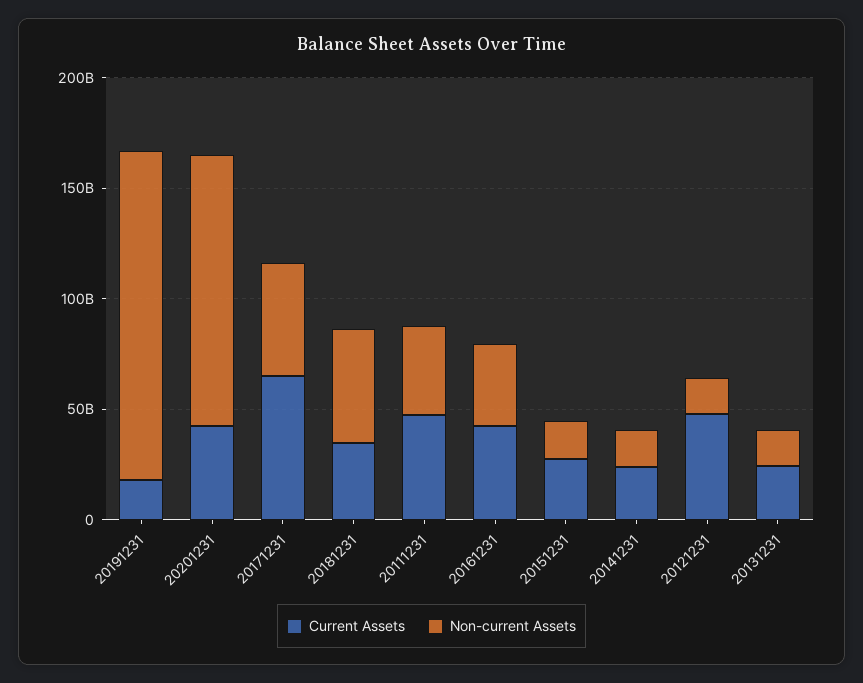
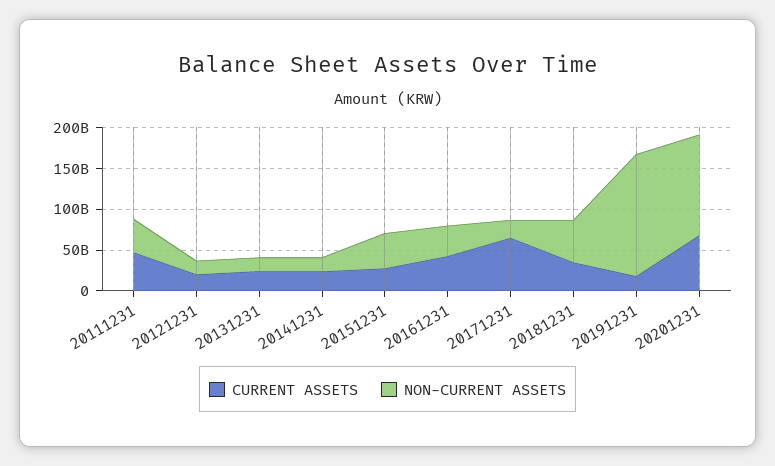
Current Assets, 20201231: 40000000000 -> 70000000000
Non-current Assets, 20171231: 50000000000 -> 20000000000
Non-current Assets, 20151231: 20000000000 -> 40000000000
Current Assets, 20121231: 50000000000 -> 20000000000

